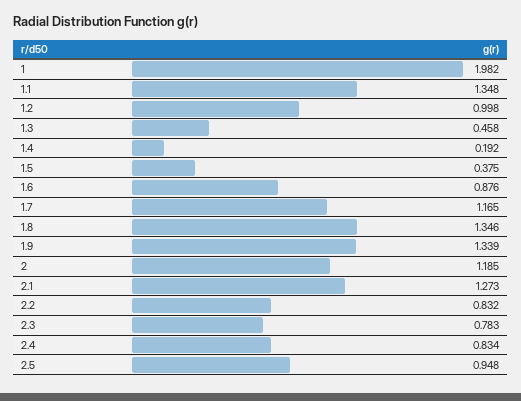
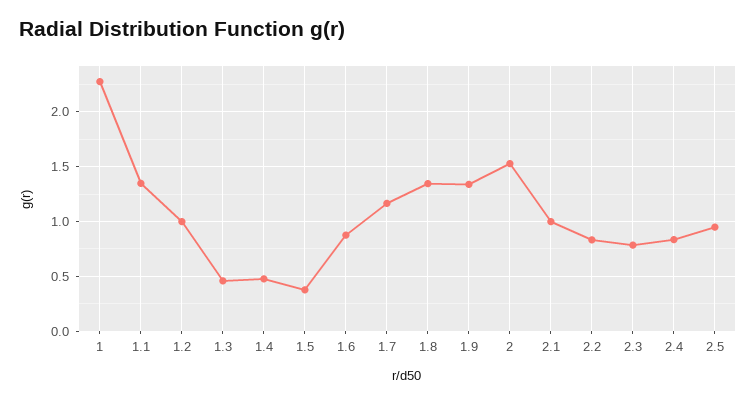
1: 1.982 -> 2.3
1.4: 0.192 -> 0.5
2: 1.185 -> 1.5
2.1: 1.273 -> 1

